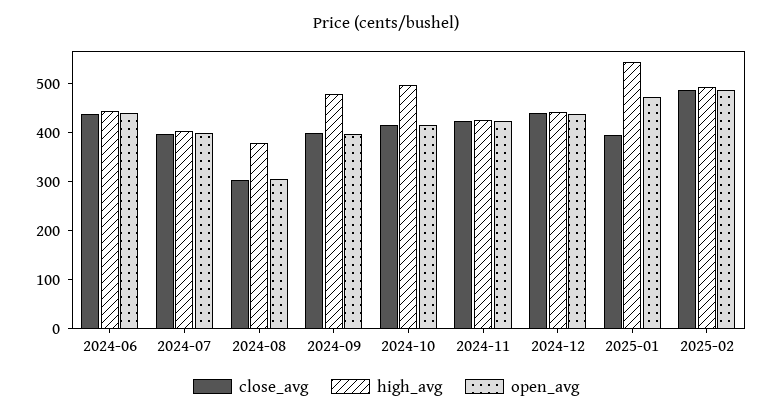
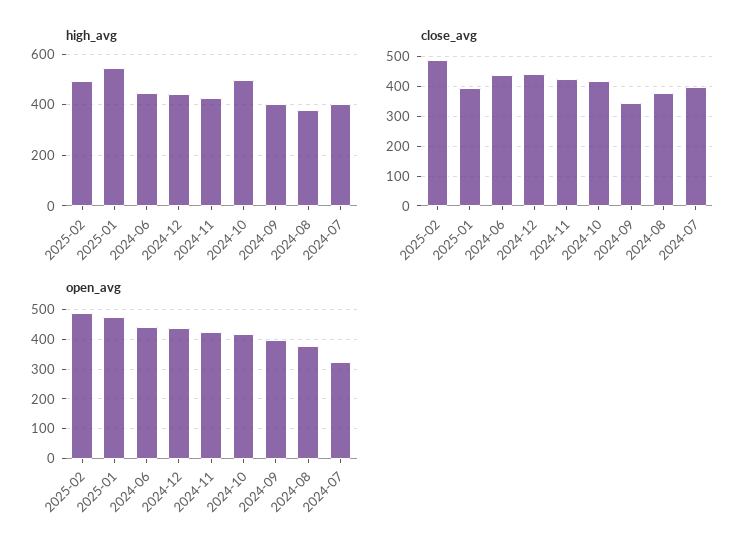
open_avg, 2024-07: 400 -> 325
close_avg, 2024-08: 300 -> 375
open_avg, 2024-08: 300 -> 375
close_avg, 2024-09: 400 -> 350
high_avg, 2024-09: 480 -> 400

